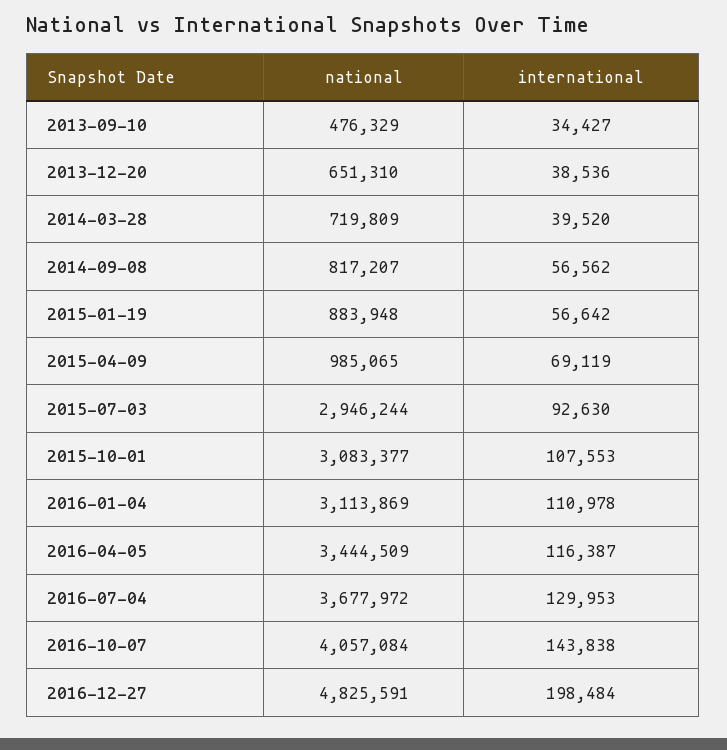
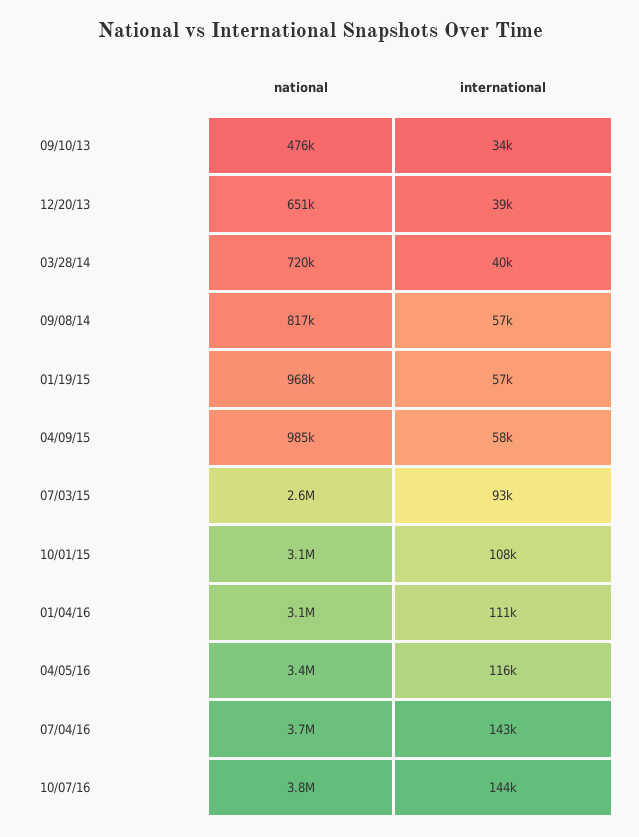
national, 2015-01-19: 883948 -> 968000
international, 2015-04-09: 69119 -> 58000
national, 2015-07-03: 2946244 -> 2600000
international, 2016-07-04: 129953 -> 143000
national, 2016-10-07: 4057084 -> 3800000
national, 2016-12-27: 4825591 -> none
international, 2016-12-27: 198484 -> none

